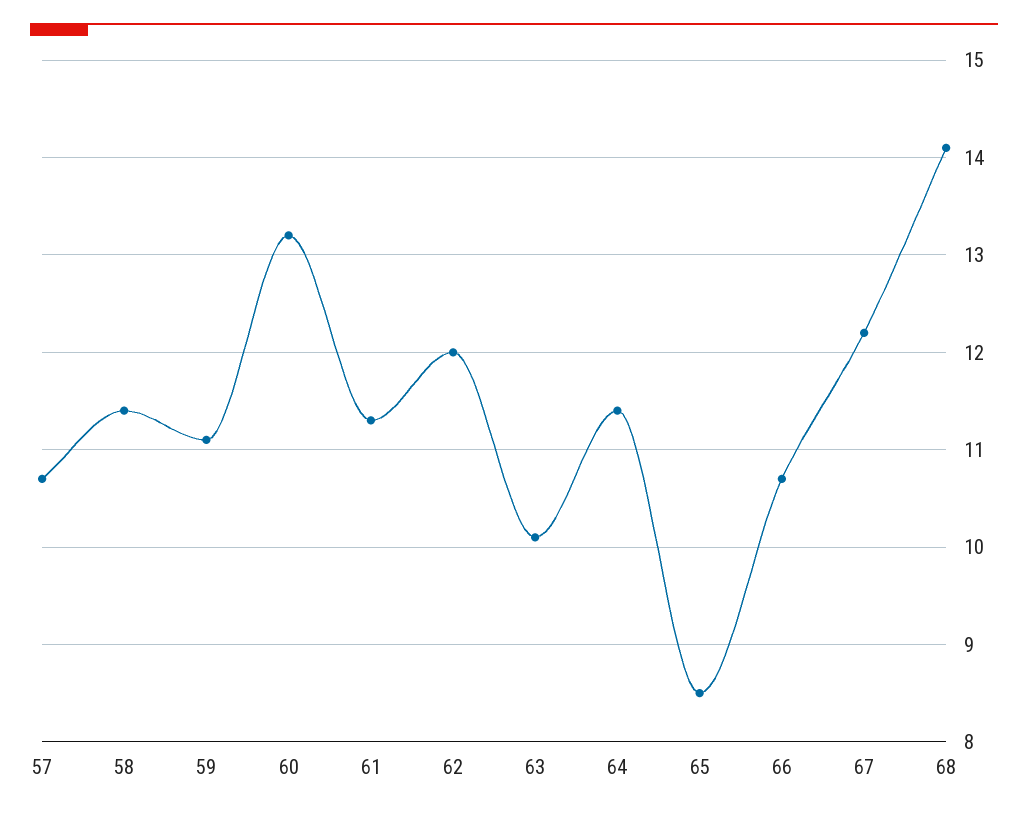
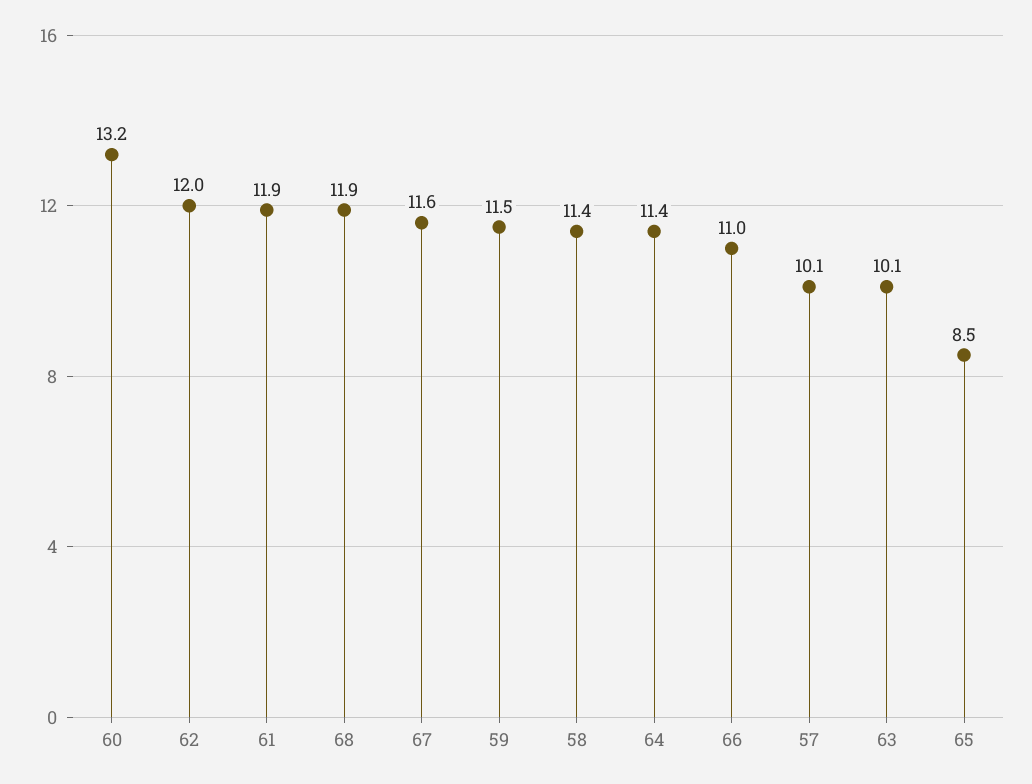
57: 10.7 -> 10.1
59: 11.1 -> 11.5
61: 11.3 -> 11.9
66: 10.7 -> 11
67: 12.2 -> 11.6
68: 14.1 -> 11.9

